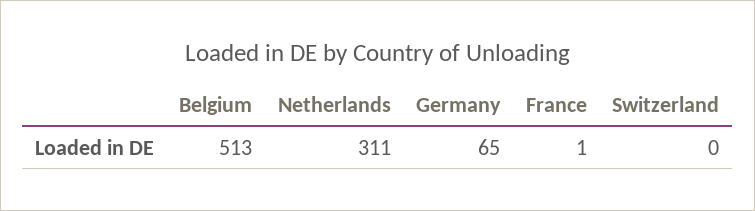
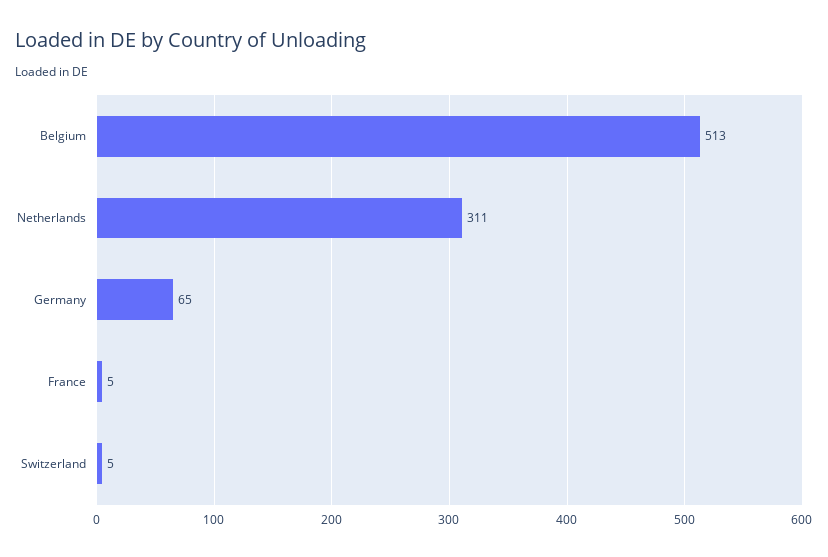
France: 1 -> 5
Switzerland: 0 -> 5

